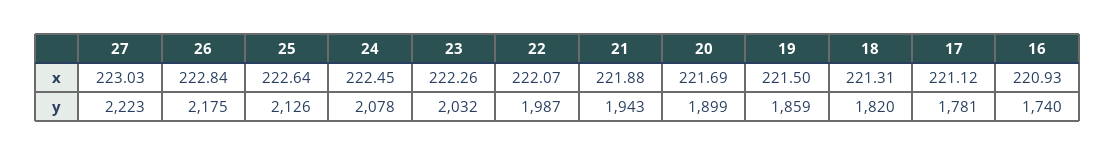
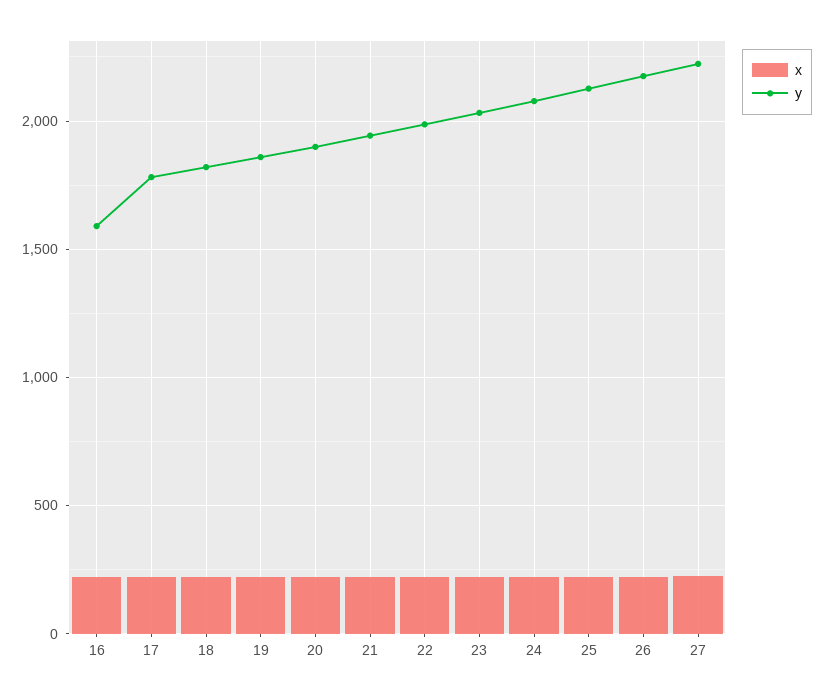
y, 16: 1740 -> 1600

